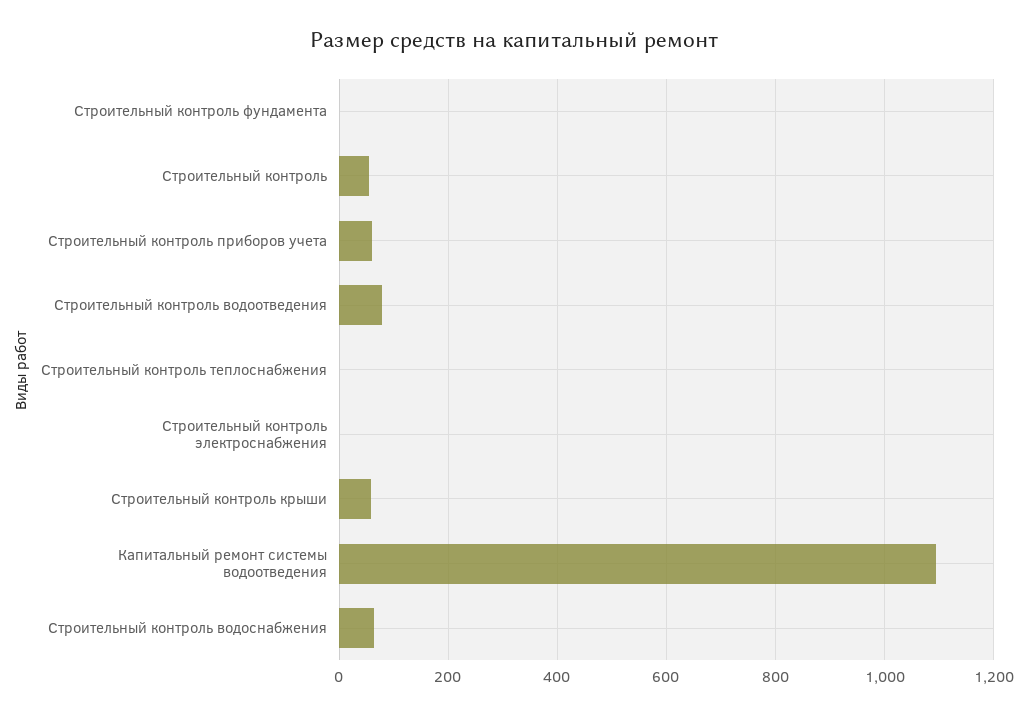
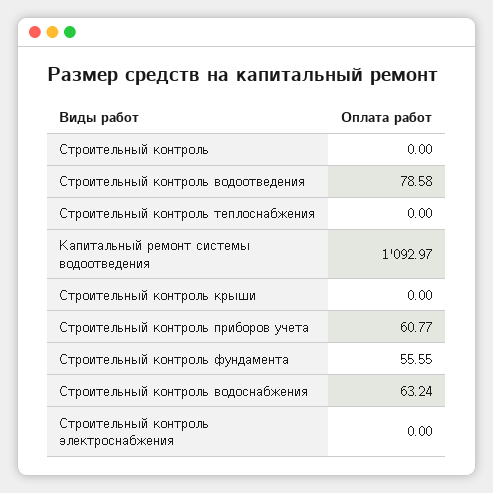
Строительный контроль фундамента: 0 -> 55.55
Строительный контроль: 60 -> 0
Строительный контроль крыши: 60 -> 0

